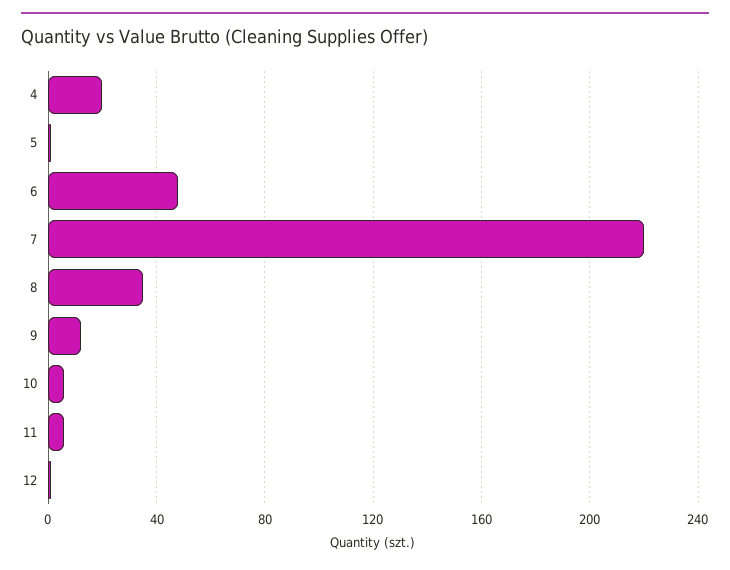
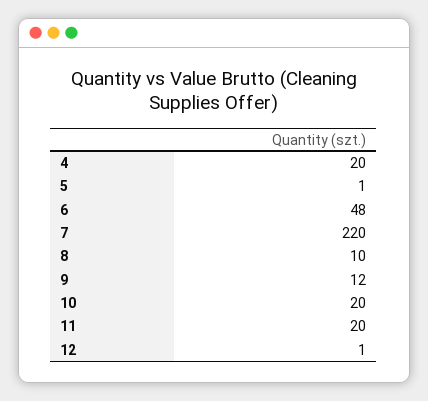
8: 35 -> 10
10: 5 -> 20
11: 5 -> 20

